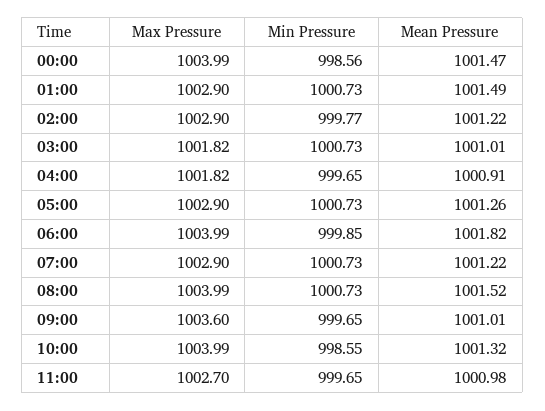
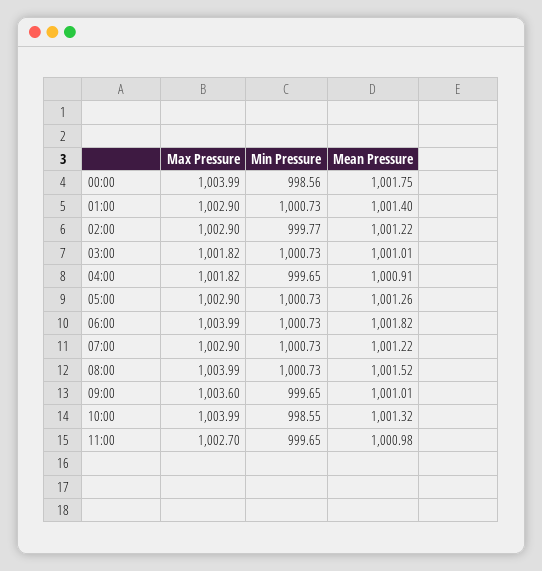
Mean Pressure, 00:00: 1001.47 -> 1001.75
Mean Pressure, 01:00: 1001.49 -> 1001.4
Min Pressure, 06:00: 999.85 -> 1000.73

